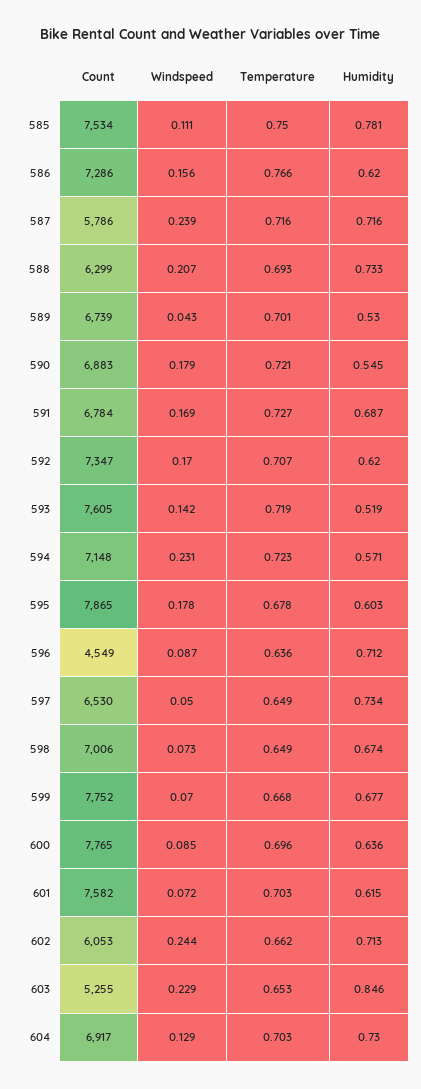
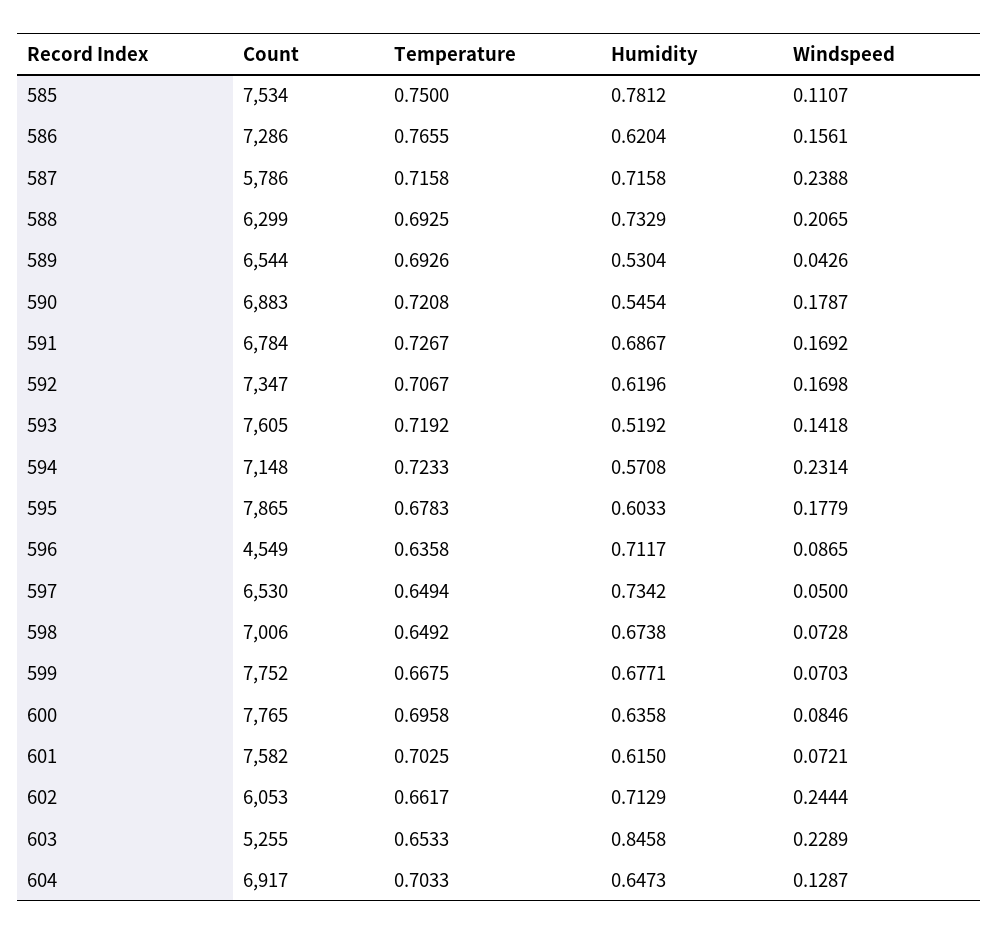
Count, 589: 6739 -> 6544
Temperature, 589: 0.701 -> 0.6926
Humidity, 604: 0.73 -> 0.6473

